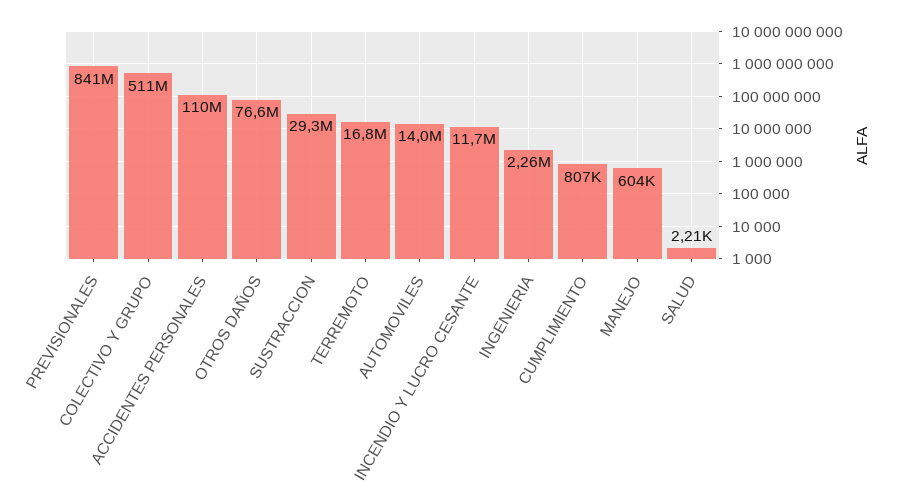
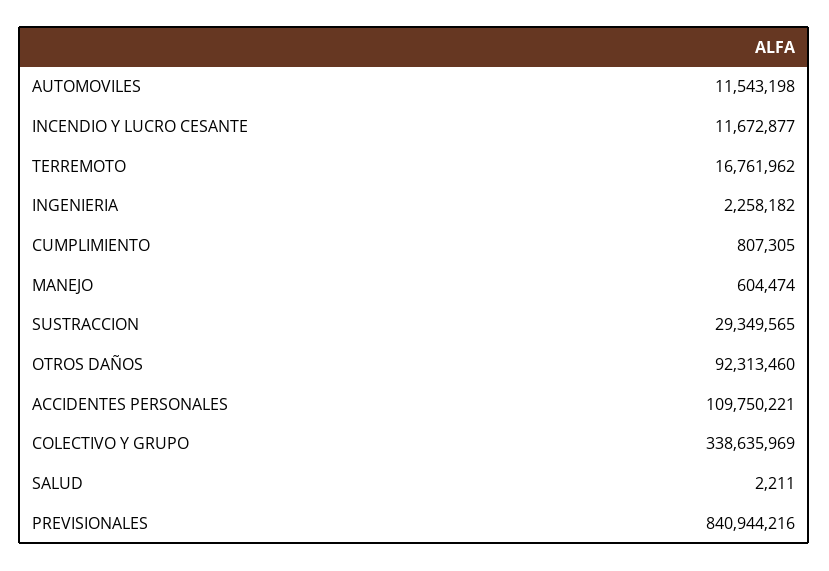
COLECTIVO Y GRUPO: 511000000 -> 338635969
OTROS DAÑOS: 76600000 -> 92313460
AUTOMOVILES: 14000000 -> 11543198

